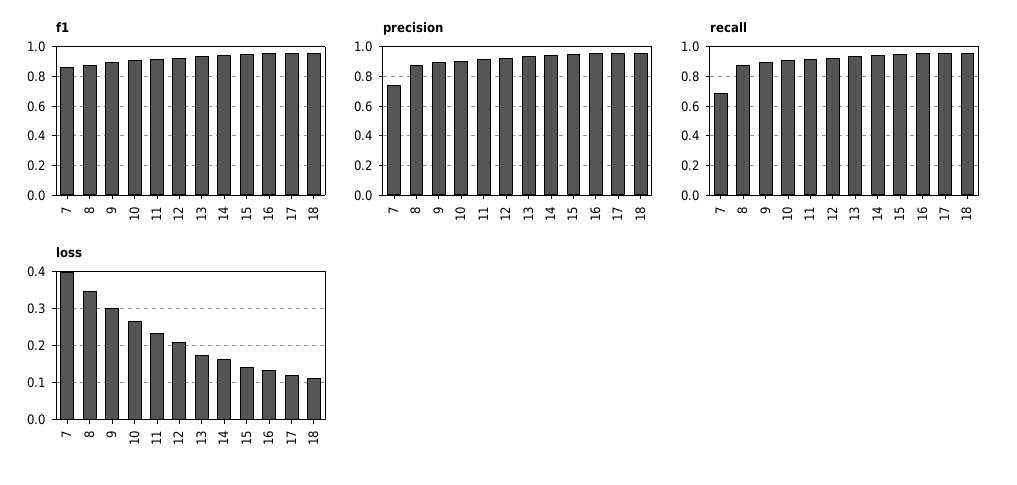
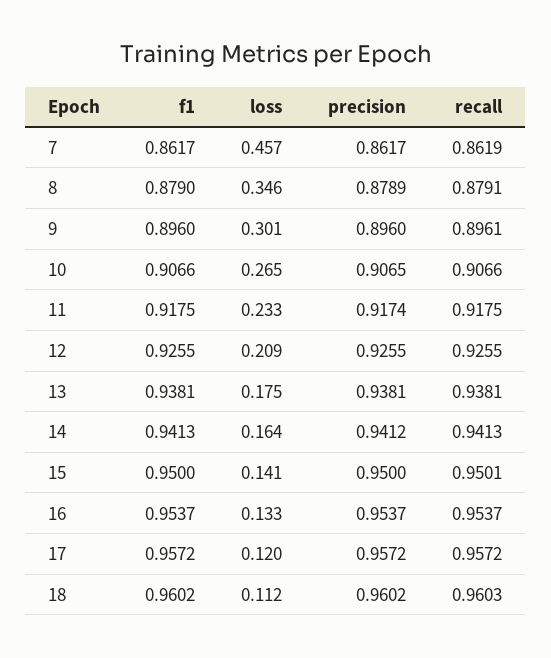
precision, 7: 0.75 -> 0.8617
recall, 7: 0.7 -> 0.8619
loss, 7: 0.4 -> 0.457

